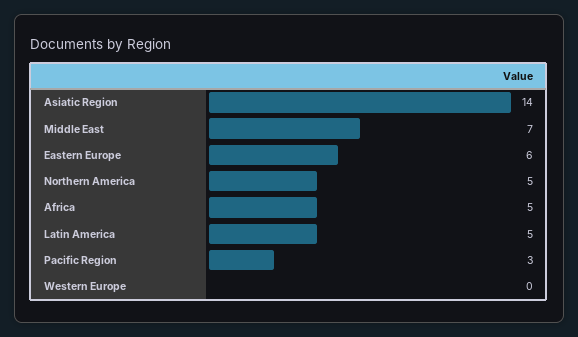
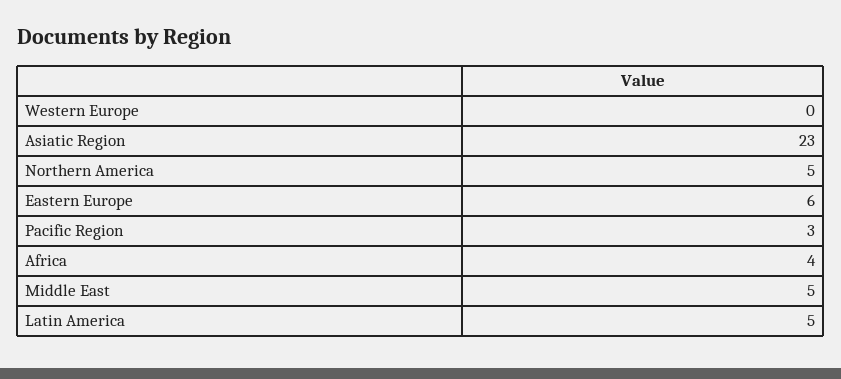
Asiatic Region: 14 -> 23
Middle East: 7 -> 5
Africa: 5 -> 4

